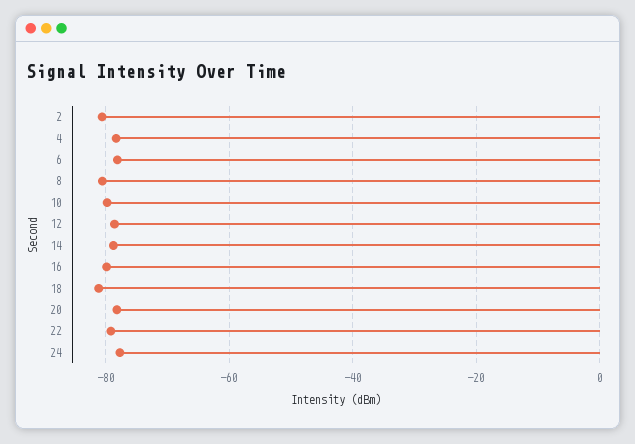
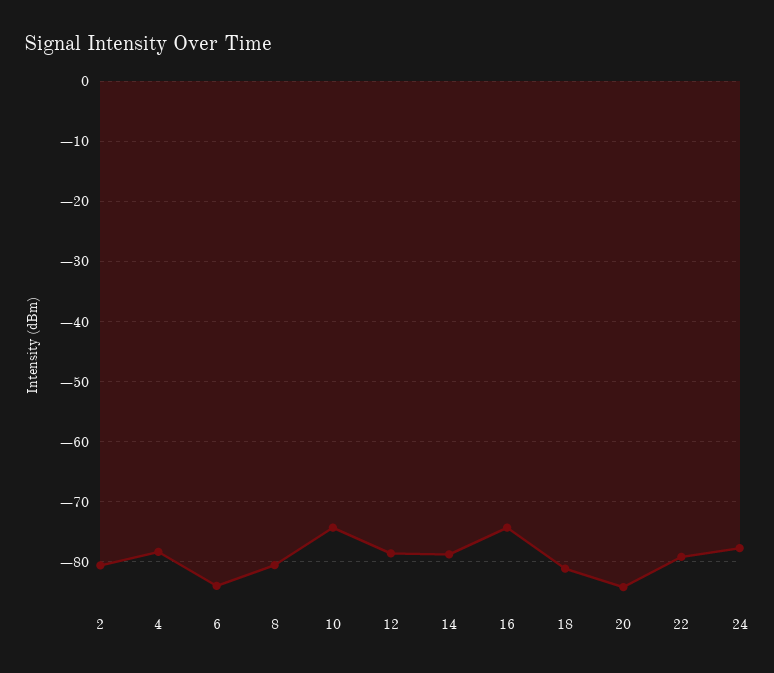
6: -78 -> -84
10: -80 -> -74
16: -80 -> -74
20: -78 -> -84

